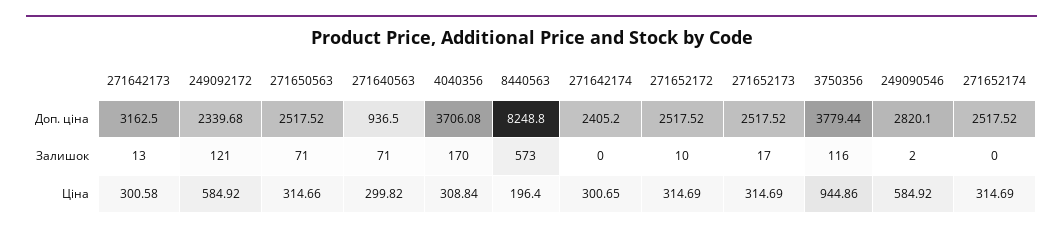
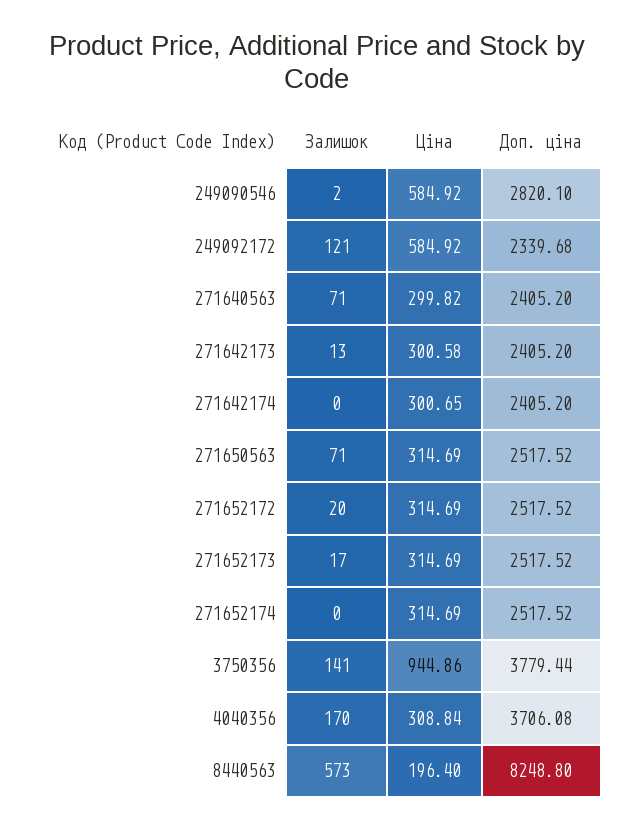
271642173, Доп. ціна: 3162.5 -> 2405.2
271640563, Доп. ціна: 936.5 -> 2405.2
271652172, Залишок: 10 -> 20
3750356, Залишок: 116 -> 141
271650563, Ціна: 314.66 -> 314.69

